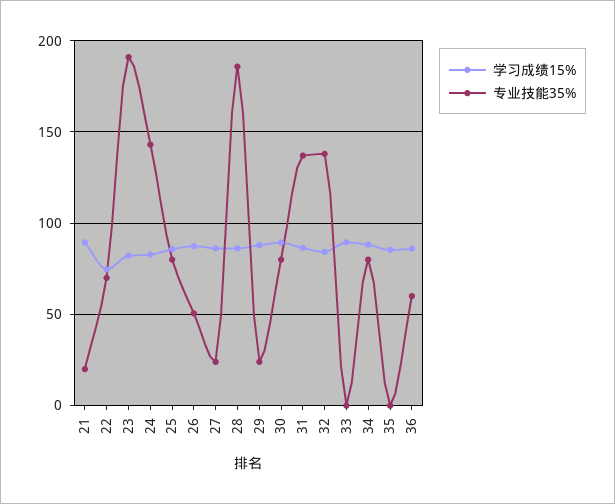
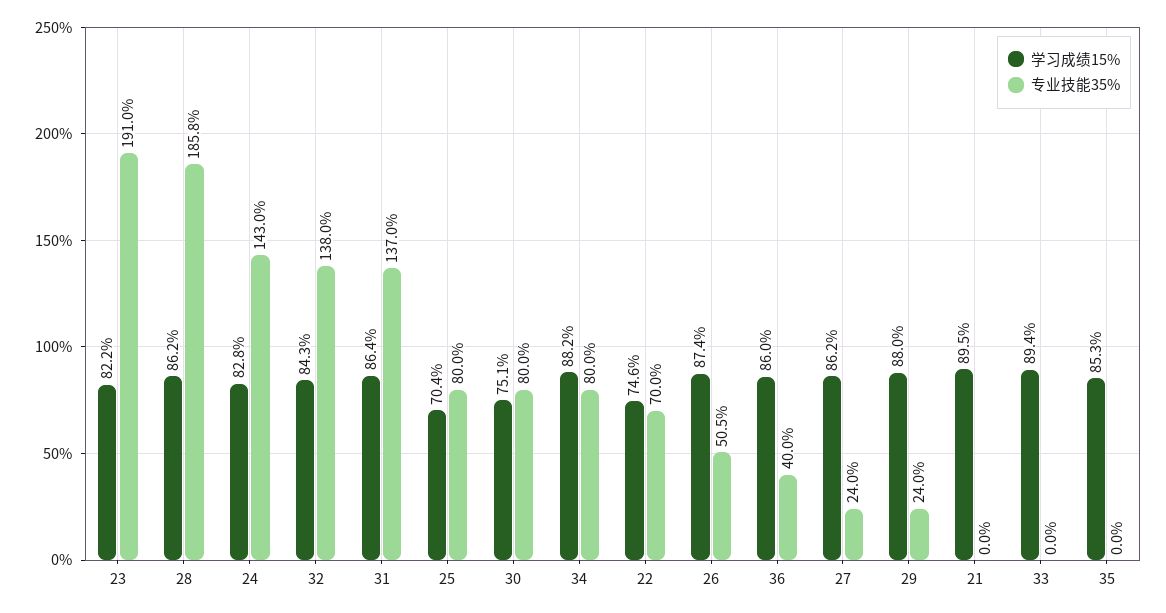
专业技能35%, 21: 20 -> 0
学习成绩15%, 25: 85 -> 70.4
学习成绩15%, 30: 90 -> 75.1
专业技能35%, 36: 60 -> 40

